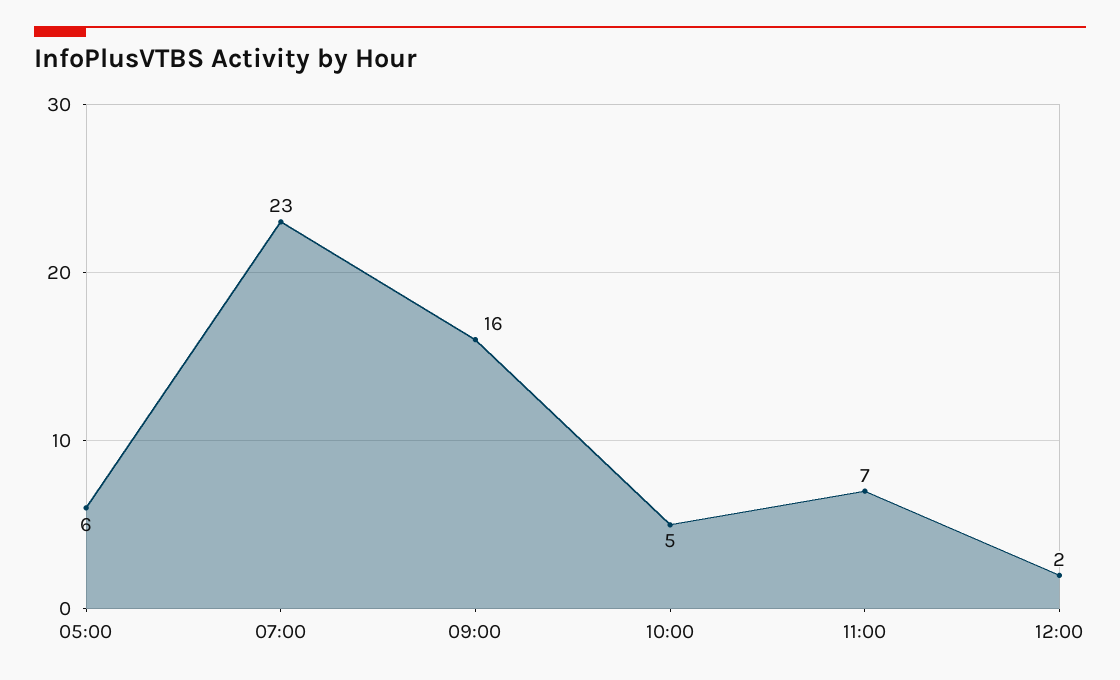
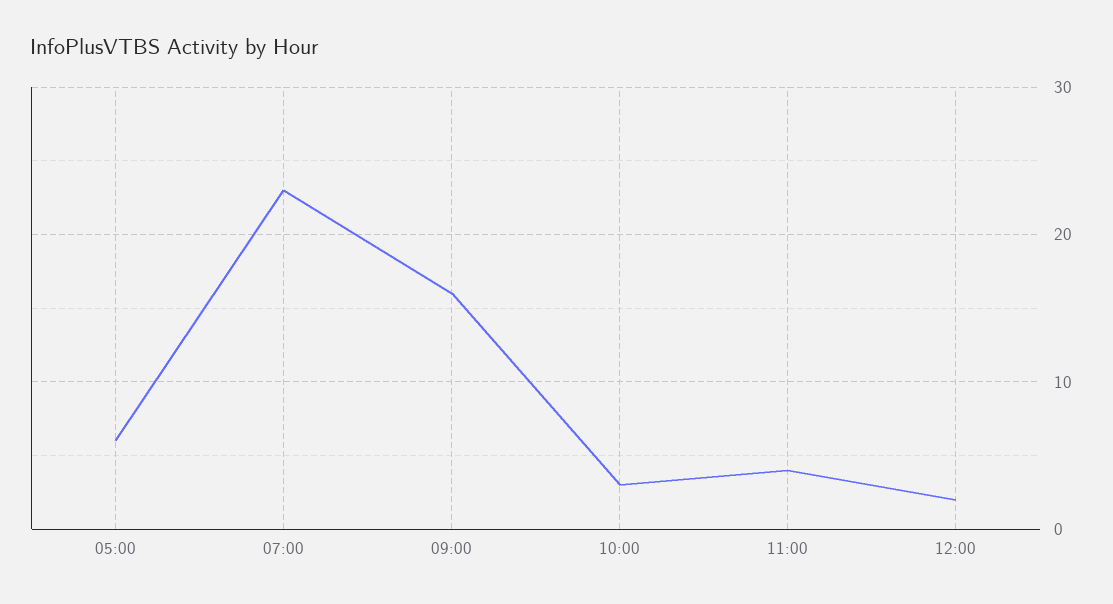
10:00: 5 -> 3
11:00: 7 -> 4

